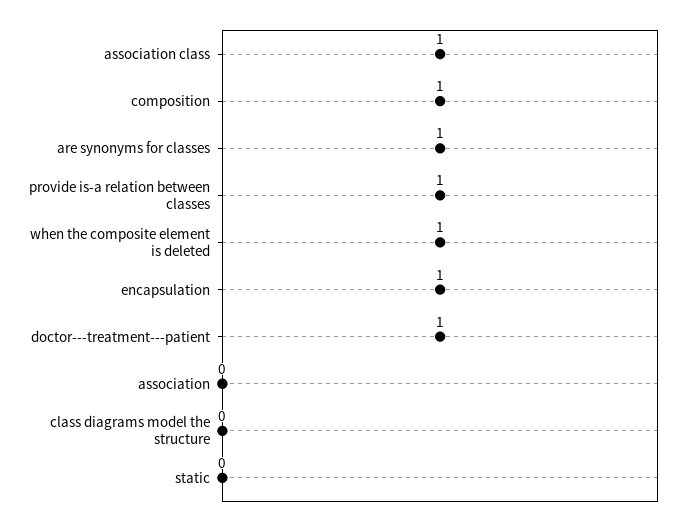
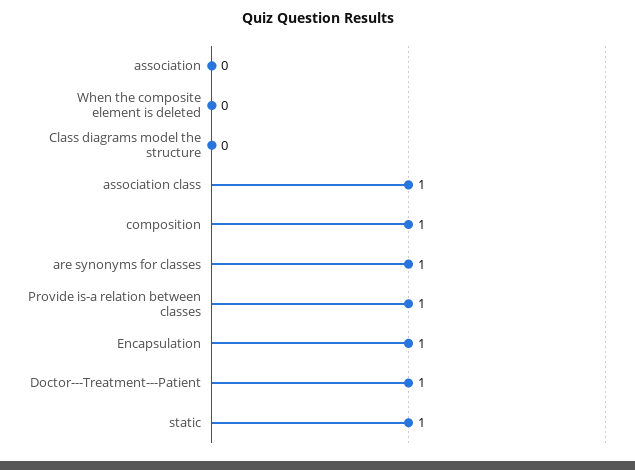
when the composite element is deleted: 1 -> 0
static: 0 -> 1

